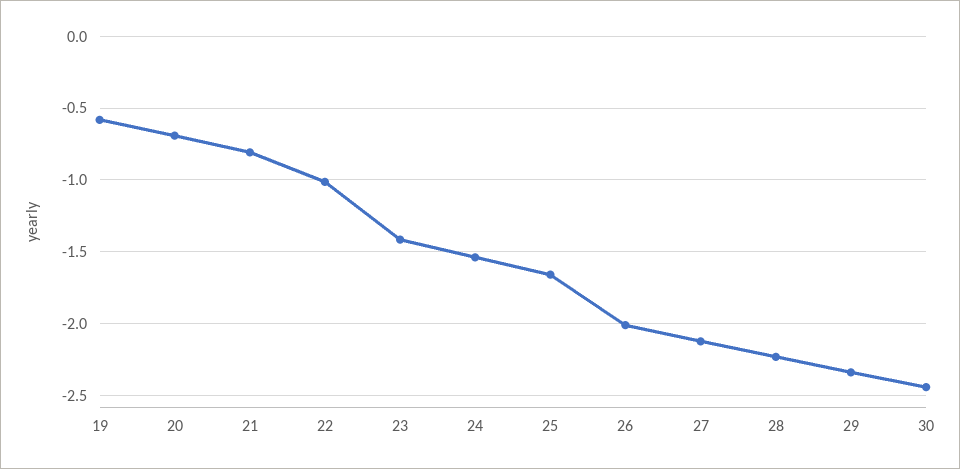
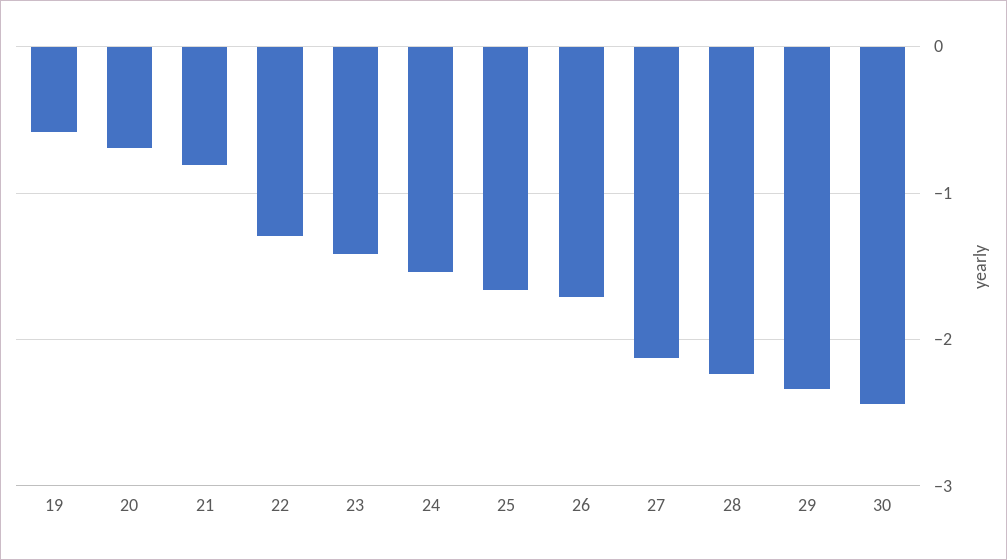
22: -1 -> -1.3
26: -2 -> -1.7

